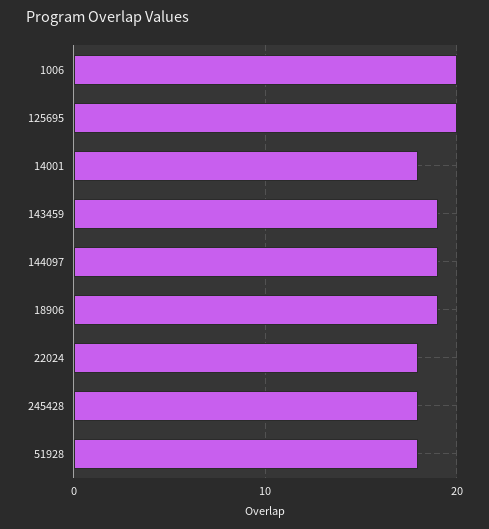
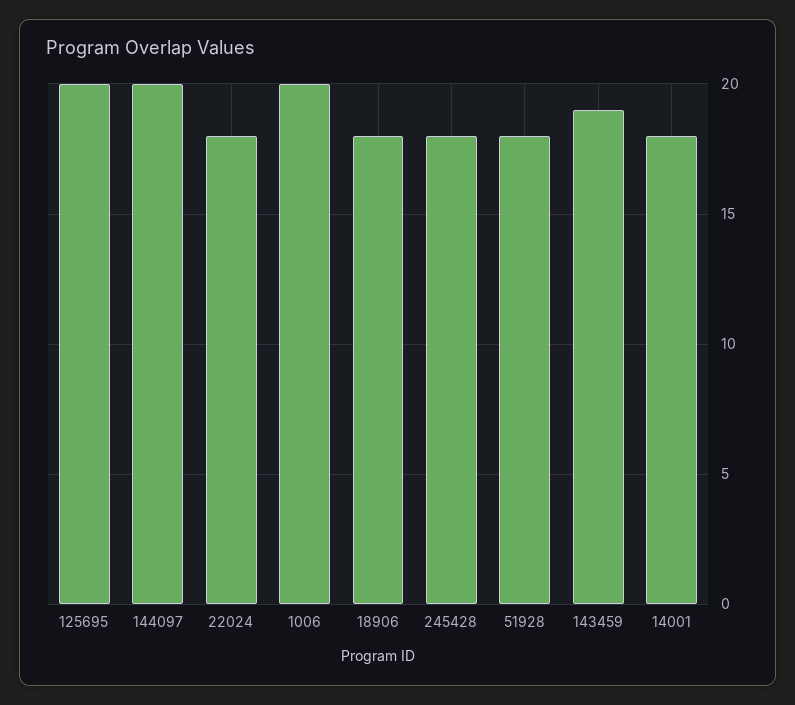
144097: 19 -> 20
18906: 19 -> 18

